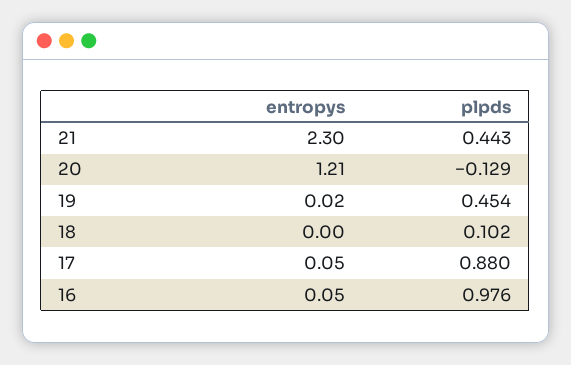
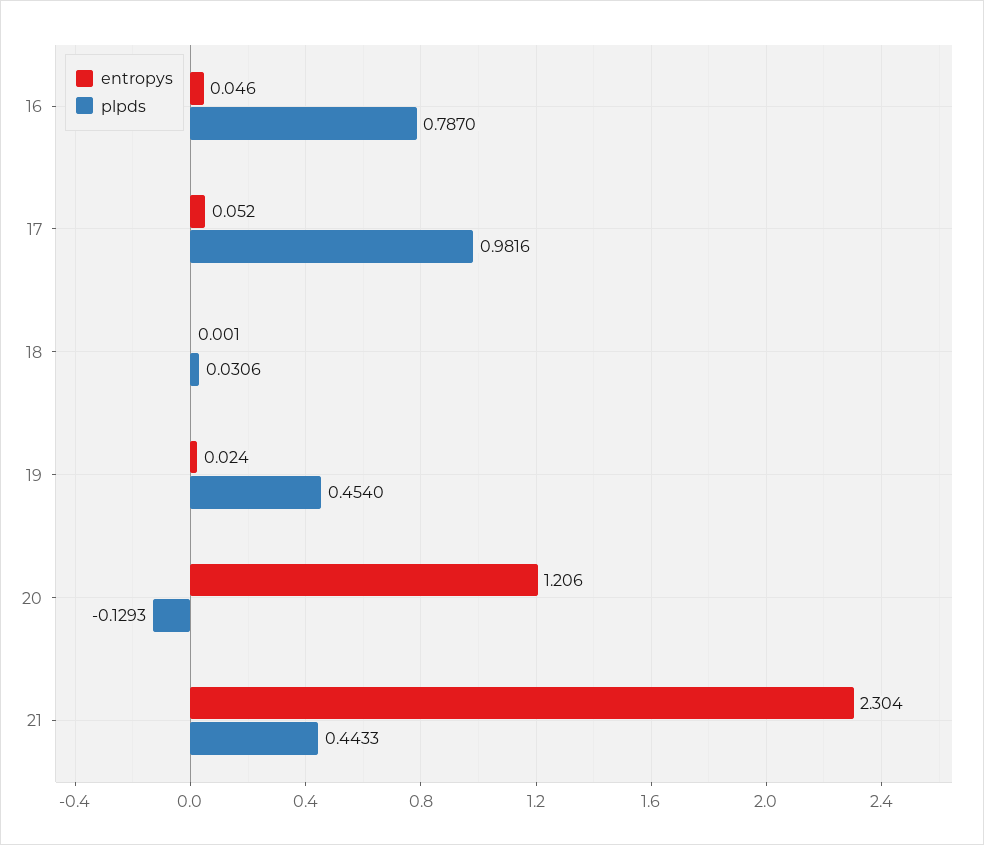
plpds, 18: 0.102 -> 0.0306
plpds, 17: 0.88 -> 0.9816
plpds, 16: 0.976 -> 0.787

